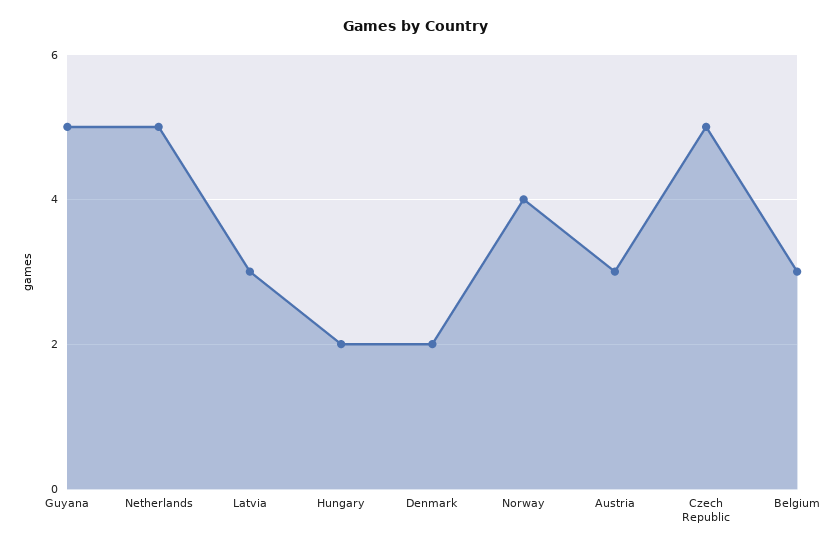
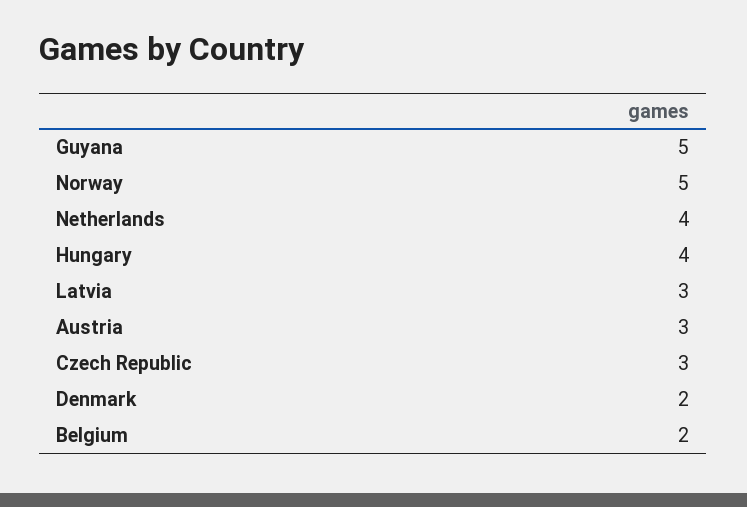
Netherlands: 5 -> 4
Hungary: 2 -> 4
Norway: 4 -> 5
Czech Republic: 5 -> 3
Belgium: 3 -> 2

